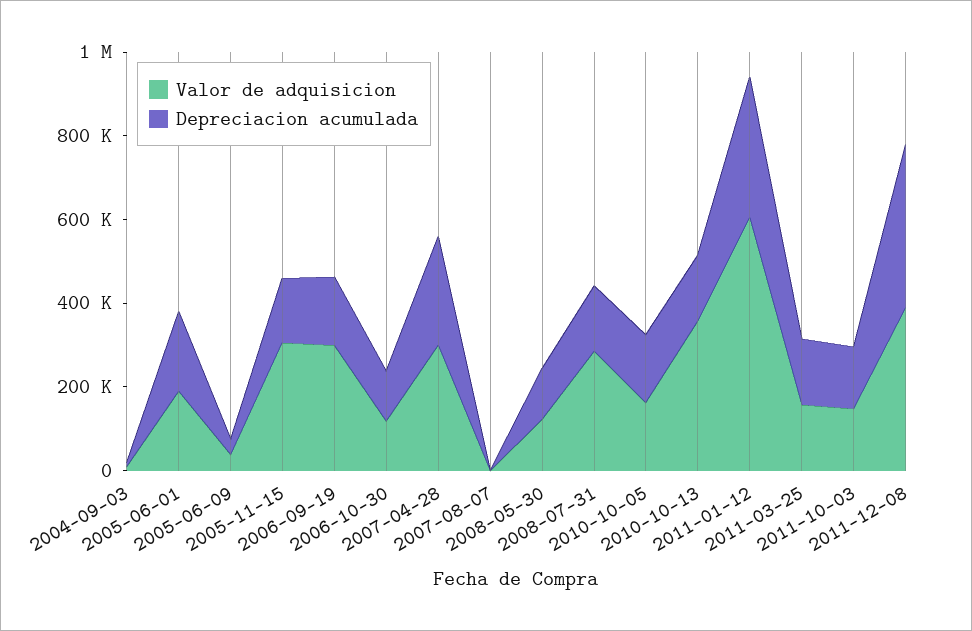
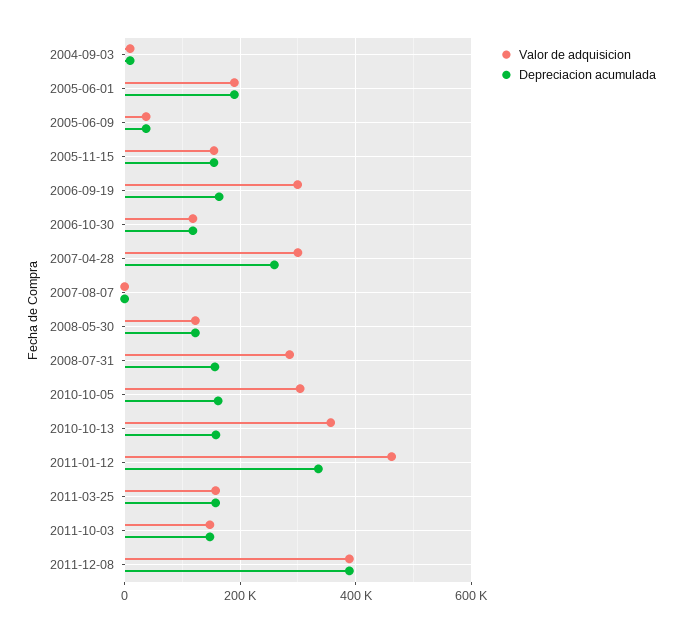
Valor de adquisicion, 2005-11-15: 300000 -> 160000
Valor de adquisicion, 2010-10-05: 150000 -> 300000
Valor de adquisicion, 2011-01-12: 600000 -> 460000

